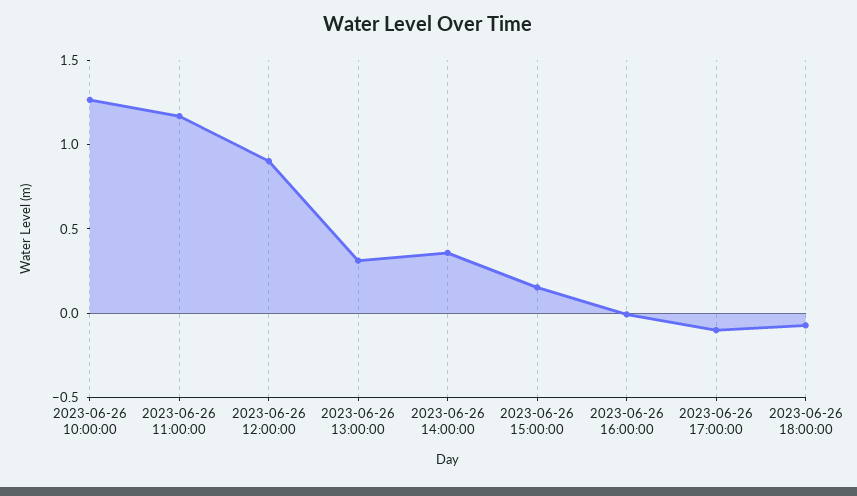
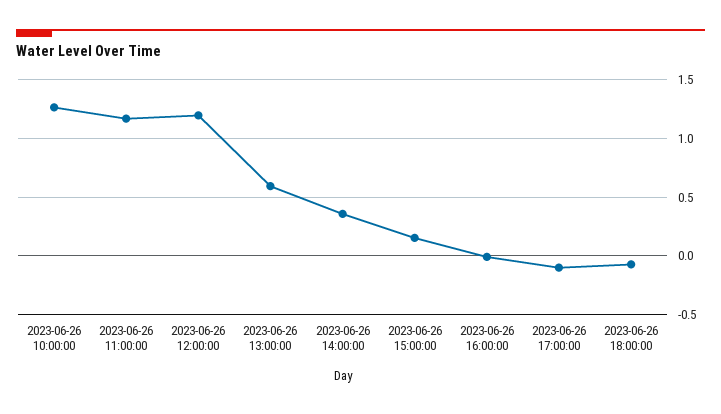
2023-06-26 12:00:00: 0.9 -> 1.2
2023-06-26 13:00:00: 0.3 -> 0.6

